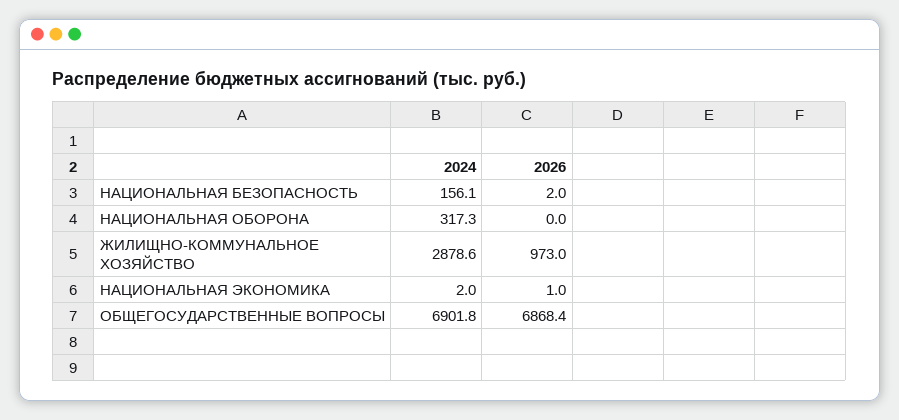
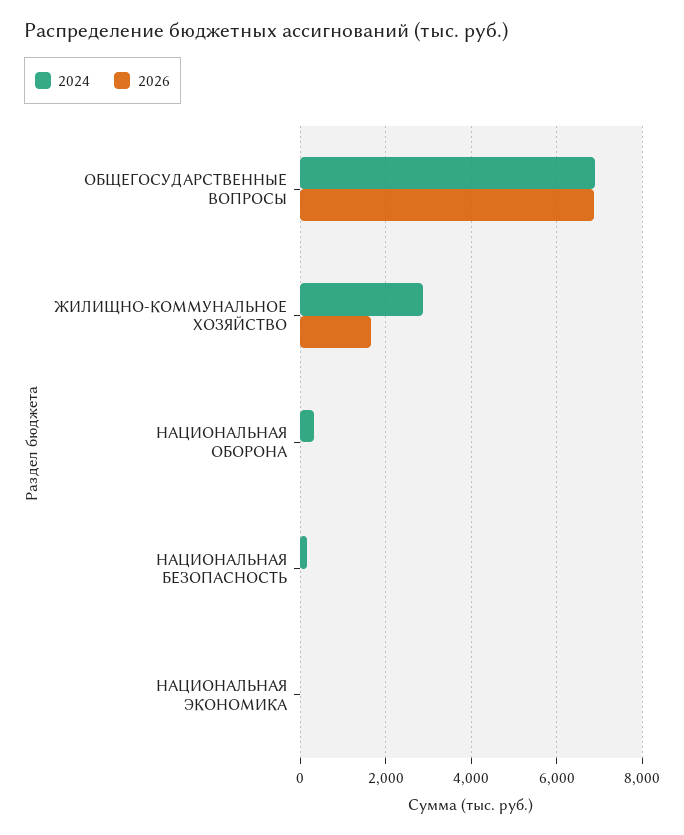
2026, ЖИЛИЩНО-КОММУНАЛЬНОЕ ХОЗЯЙСТВО: 973 -> 1600

